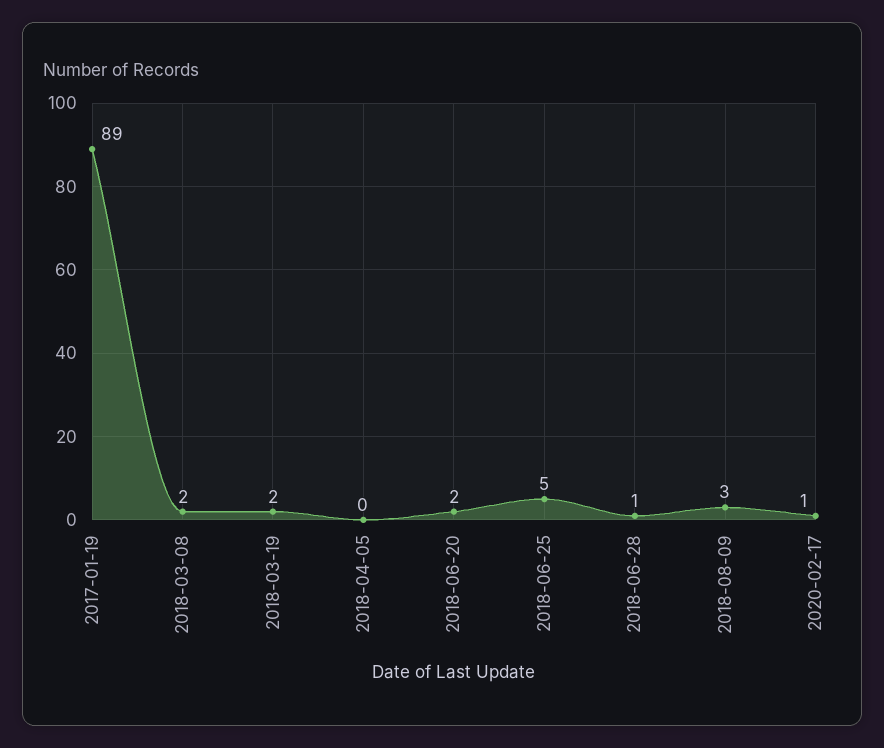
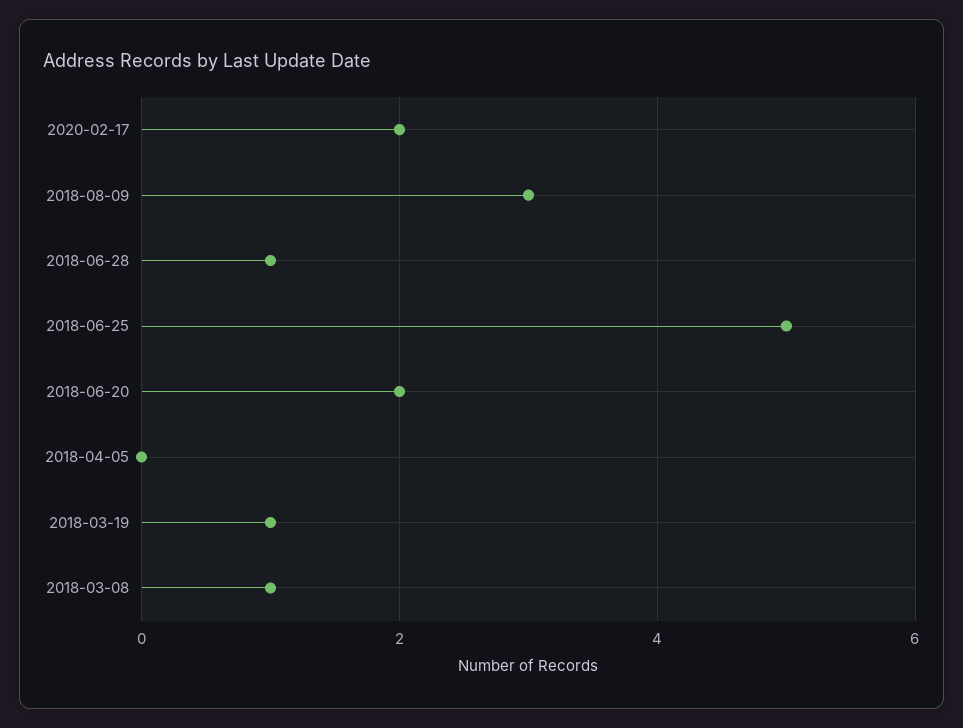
2017-01-19: 89 -> none
2018-03-08: 2 -> 1
2018-03-19: 2 -> 1
2020-02-17: 1 -> 2

